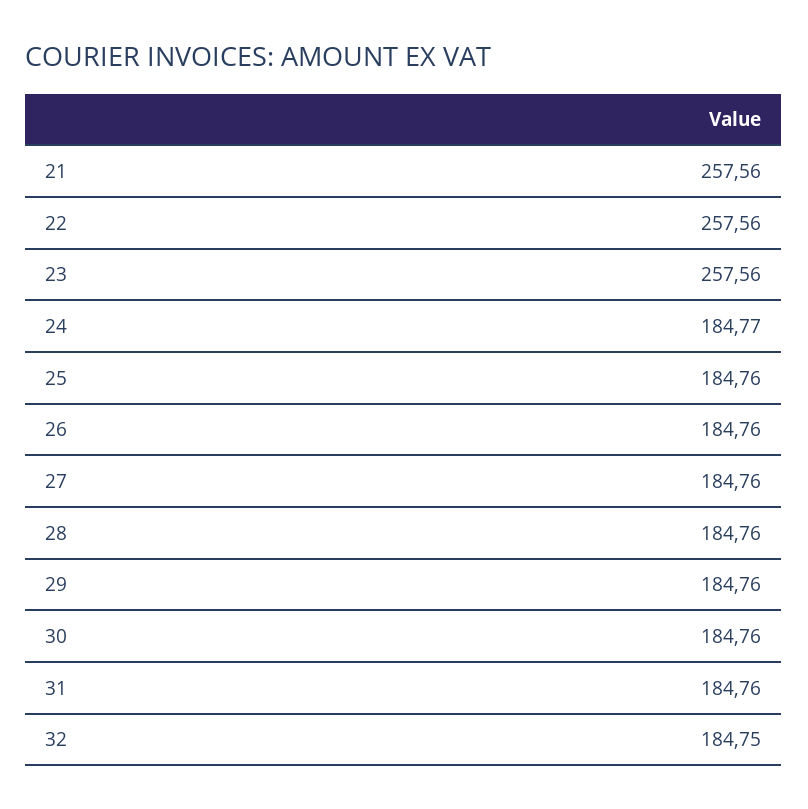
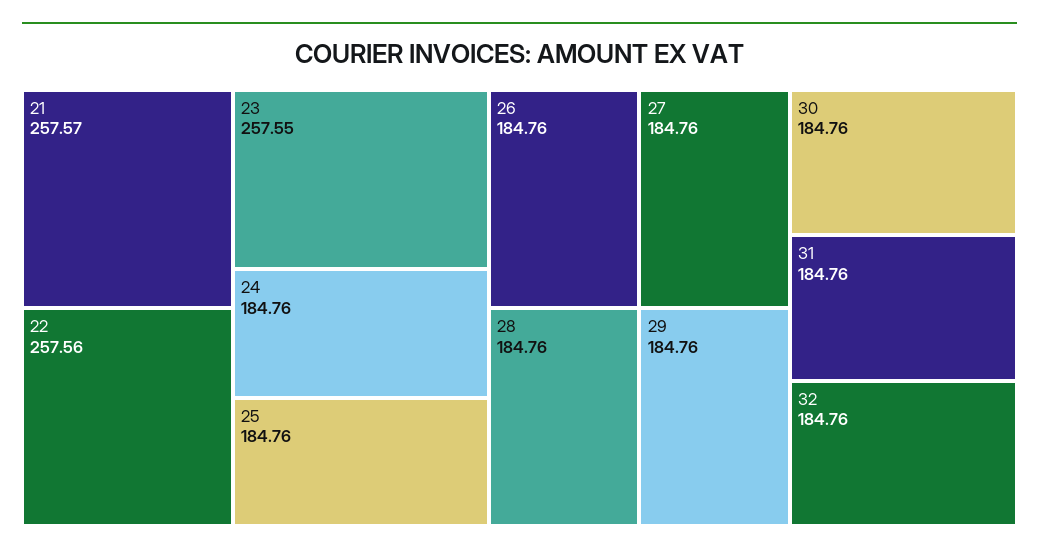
21: 257.56 -> 257.57
23: 257.56 -> 257.55
24: 184.77 -> 184.76
32: 184.75 -> 184.76

